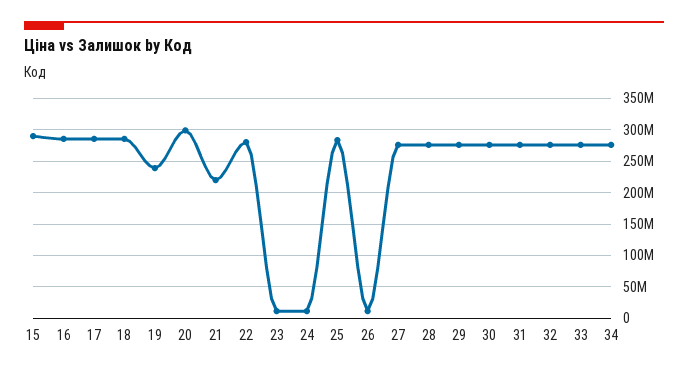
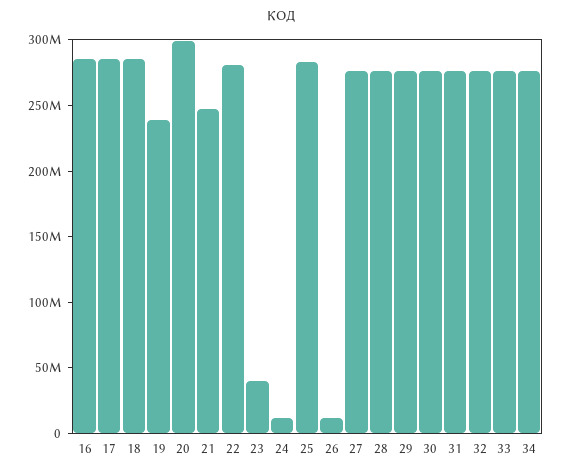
15: 290000000 -> none
21: 220000000 -> 250000000
23: 10000000 -> 40000000

